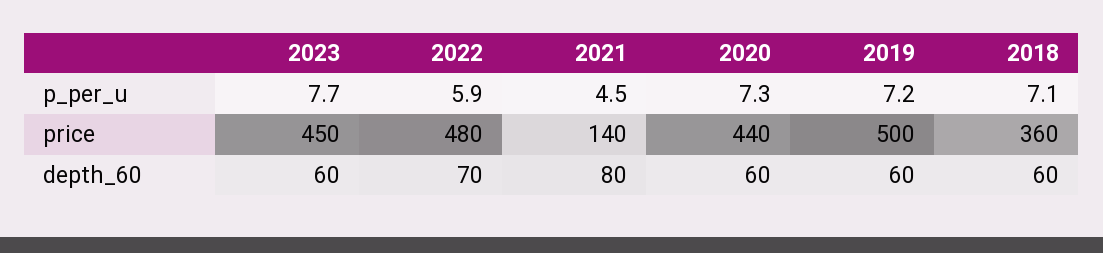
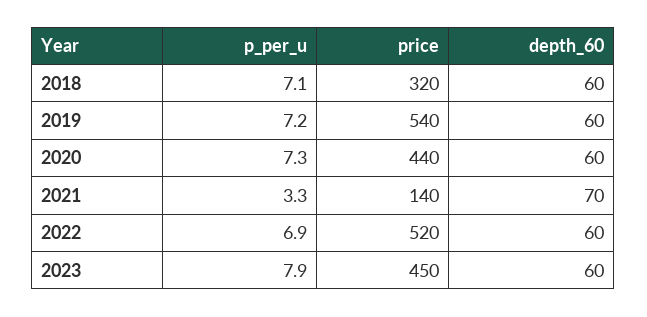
2023, p_per_u: 7.7 -> 7.9
2022, p_per_u: 5.9 -> 6.9
2021, p_per_u: 4.5 -> 3.3
2022, price: 480 -> 520
2019, price: 500 -> 540
2018, price: 360 -> 320
2022, depth_60: 70 -> 60
2021, depth_60: 80 -> 70

